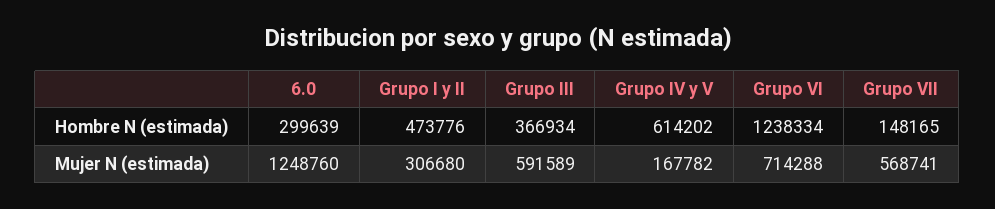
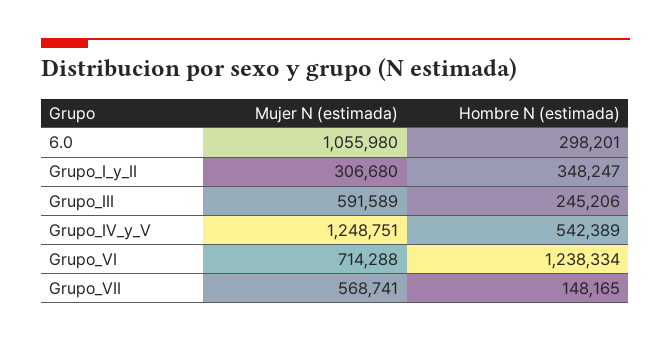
6.0, Hombre N (estimada): 299639 -> 298201
Grupo I y II, Hombre N (estimada): 473776 -> 348247
Grupo III, Hombre N (estimada): 366934 -> 245206
Grupo IV y V, Hombre N (estimada): 614202 -> 542389
6.0, Mujer N (estimada): 1248760 -> 1055980
Grupo IV y V, Mujer N (estimada): 167782 -> 1248751

